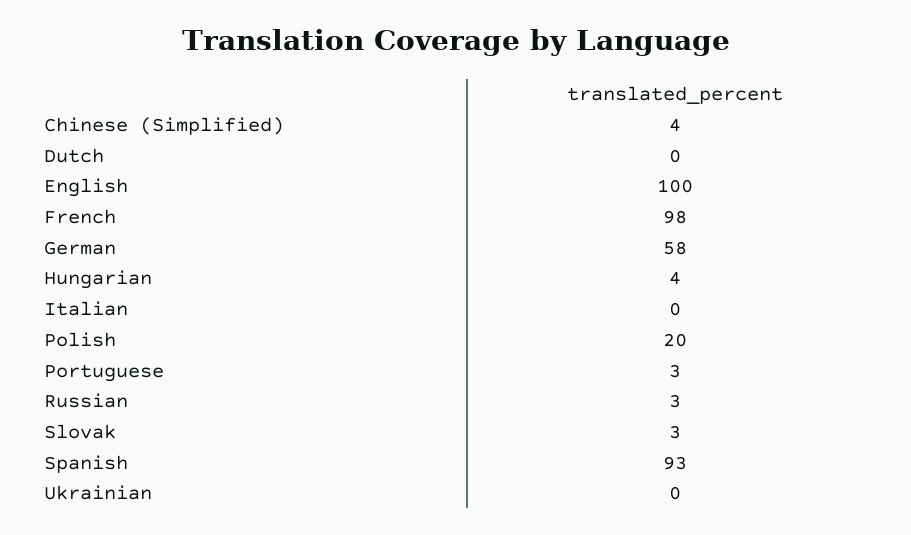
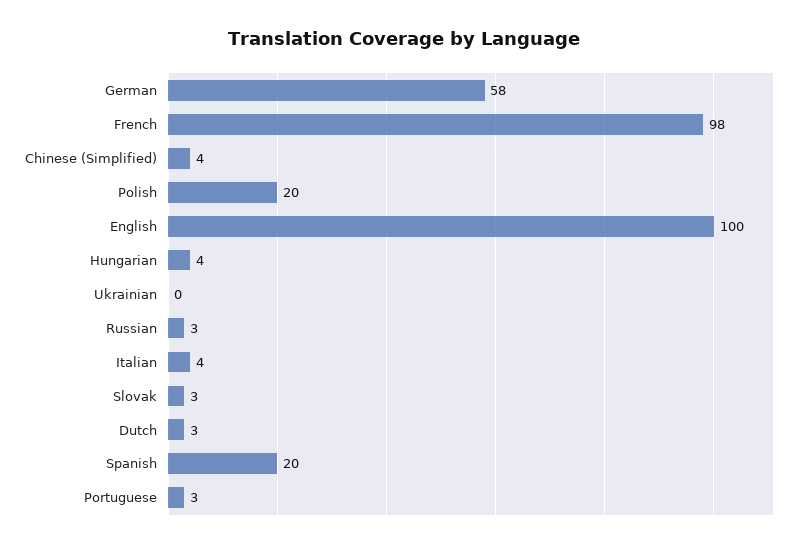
Dutch: 0 -> 3
Italian: 0 -> 4
Spanish: 93 -> 20

